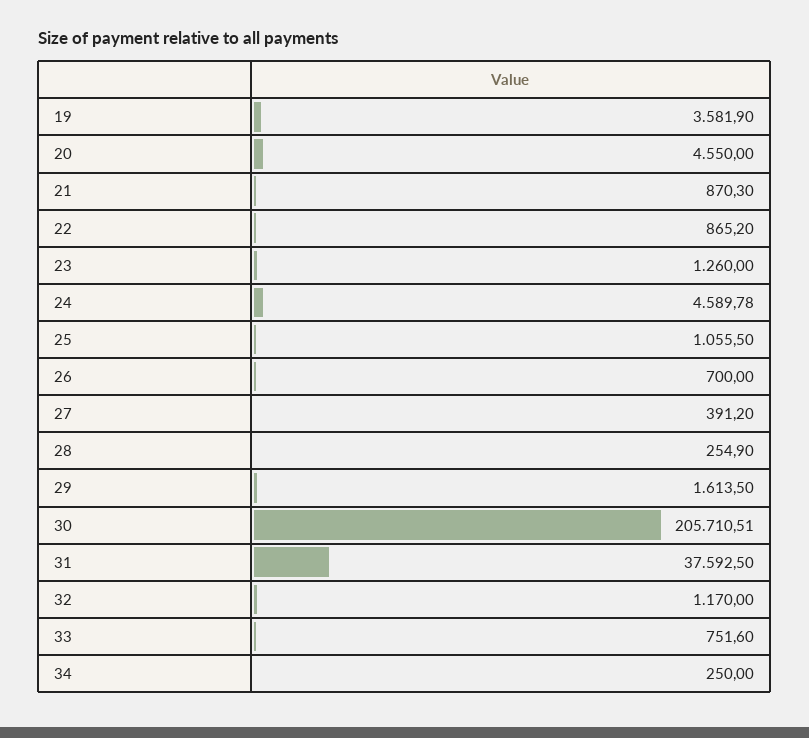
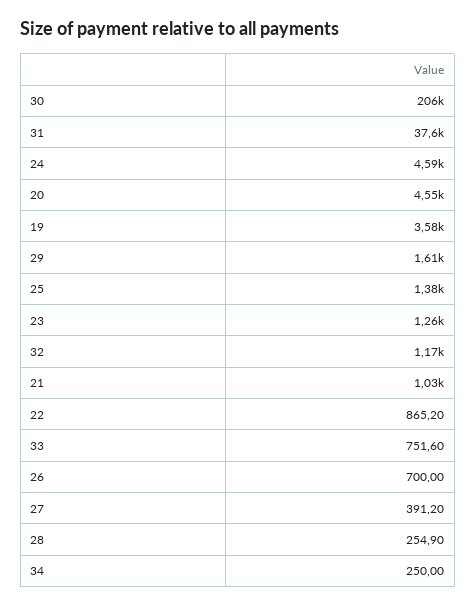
21: 870.3 -> 1030
25: 1055.5 -> 1380

